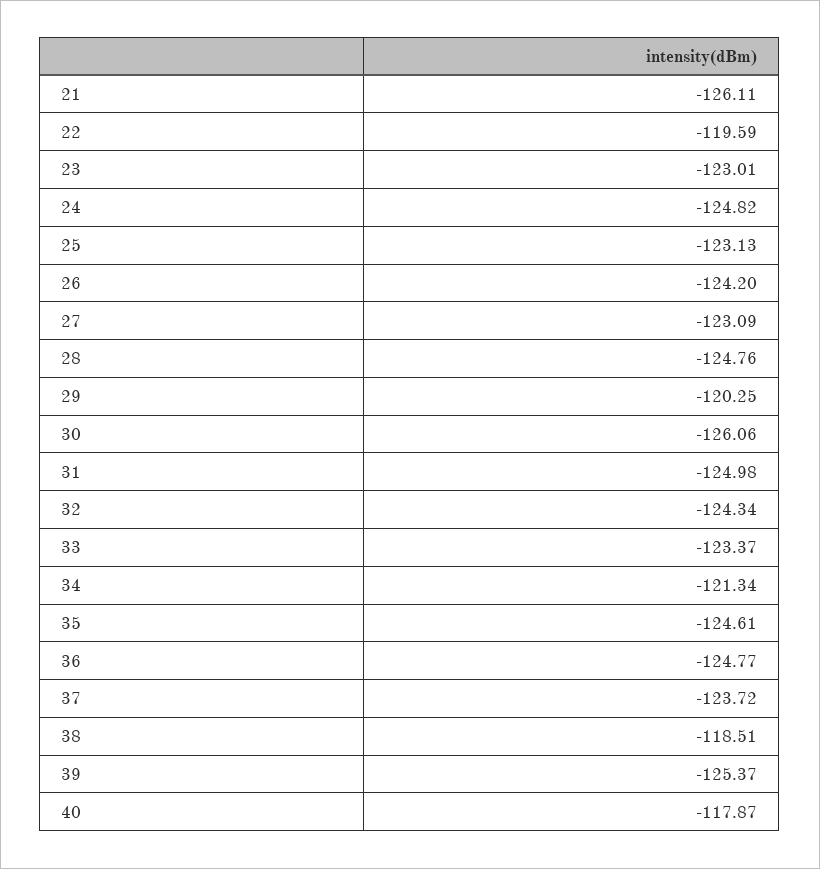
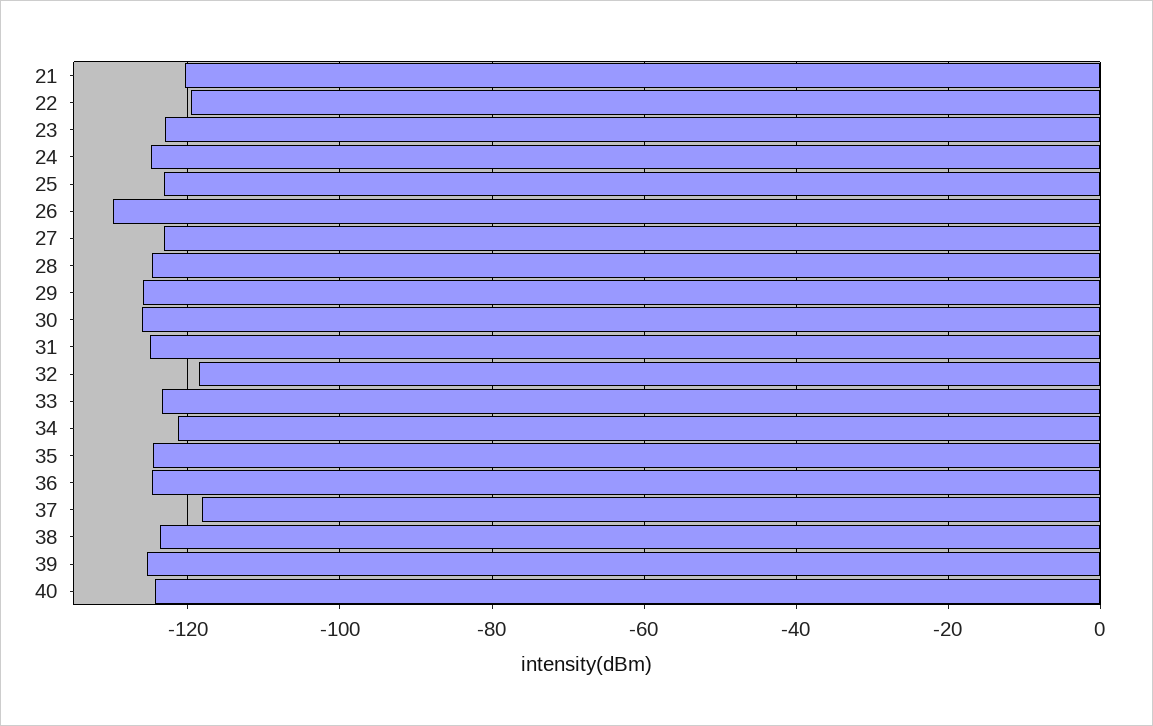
21: -126.11 -> -120
26: -124.2 -> -130
29: -120.25 -> -126
32: -124.34 -> -118
37: -123.72 -> -118
38: -118.51 -> -124
40: -117.87 -> -124

